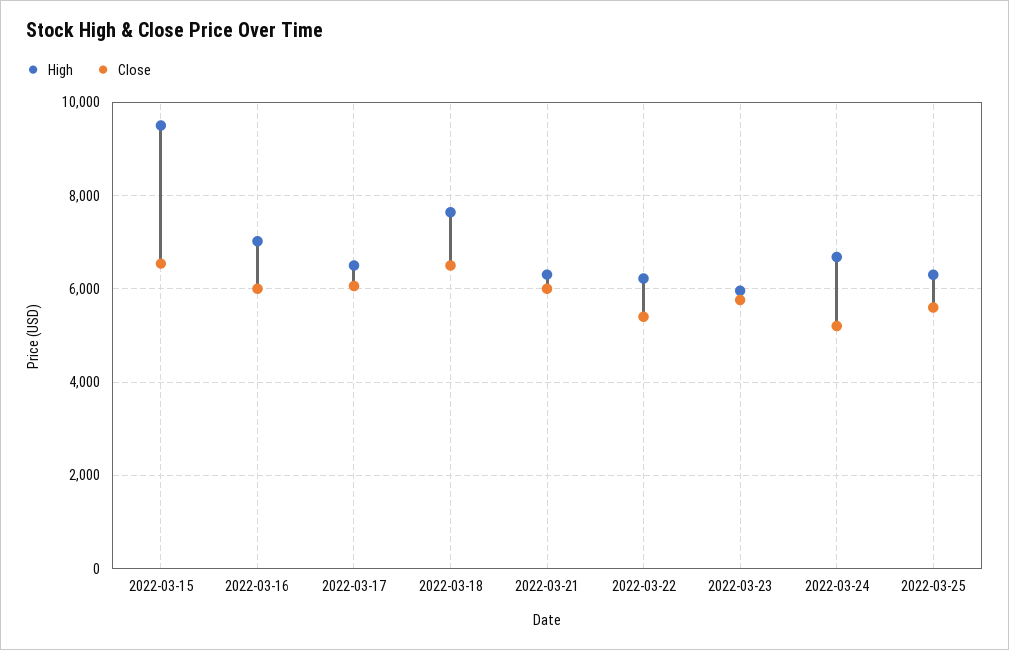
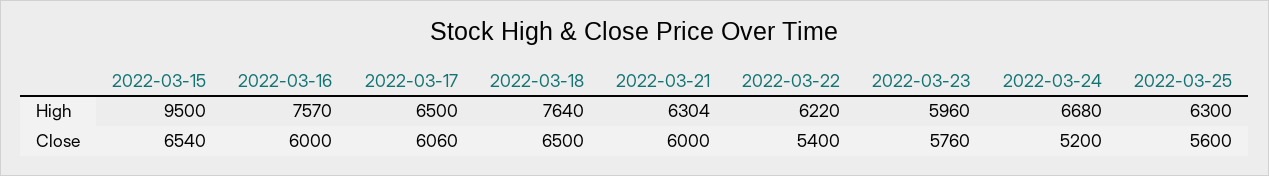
High, 2022-03-16: 7000 -> 7570

